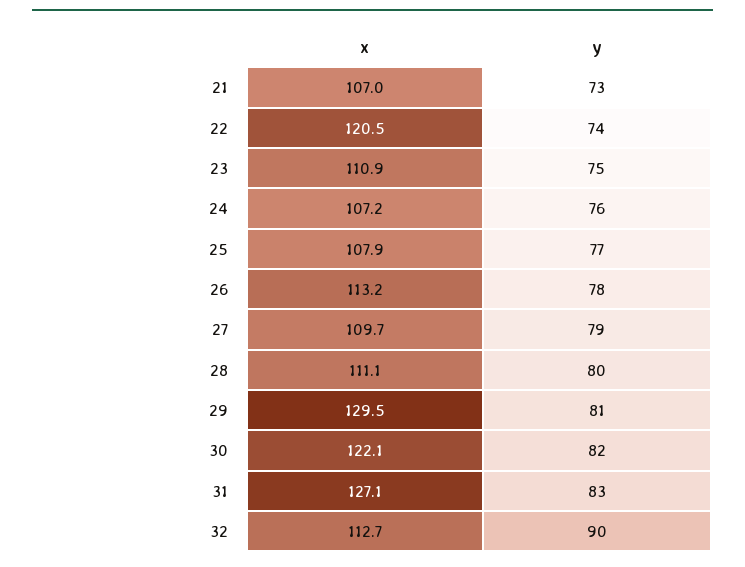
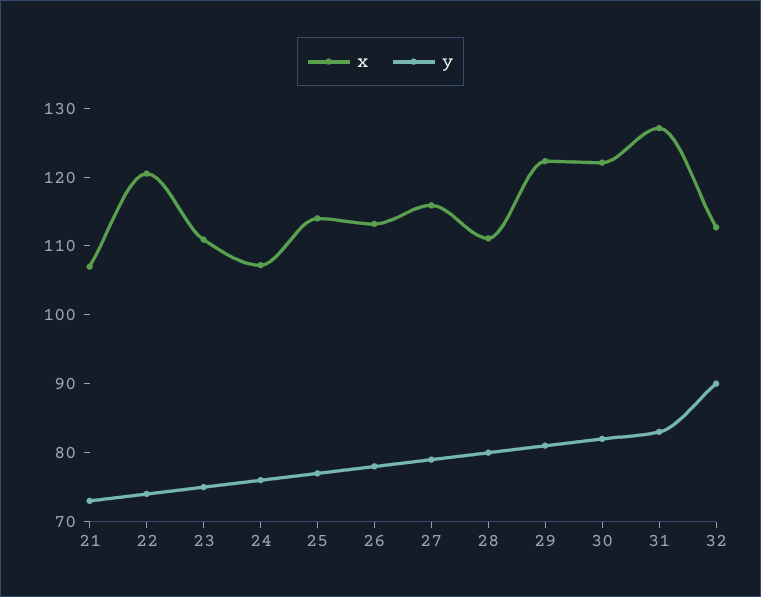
x, 25: 107.9 -> 114
x, 27: 109.7 -> 116
x, 29: 129.5 -> 122

